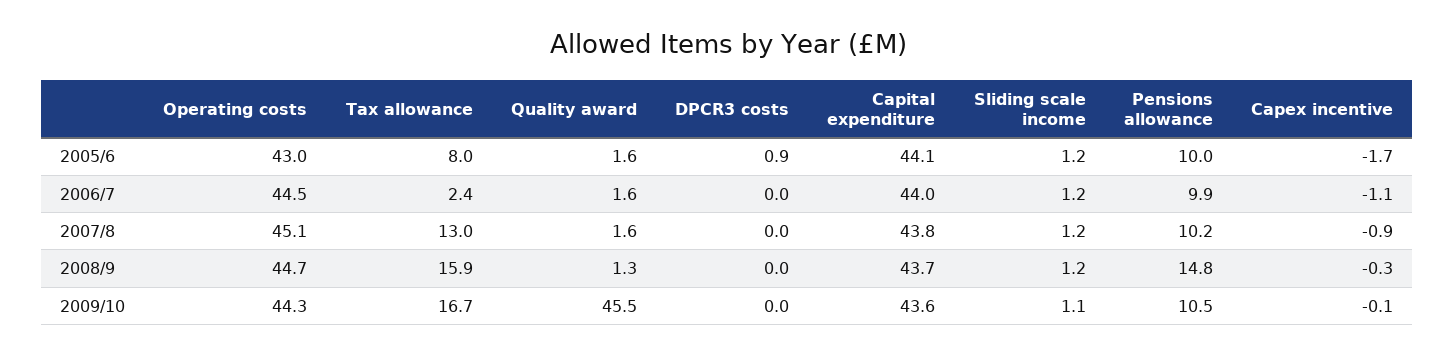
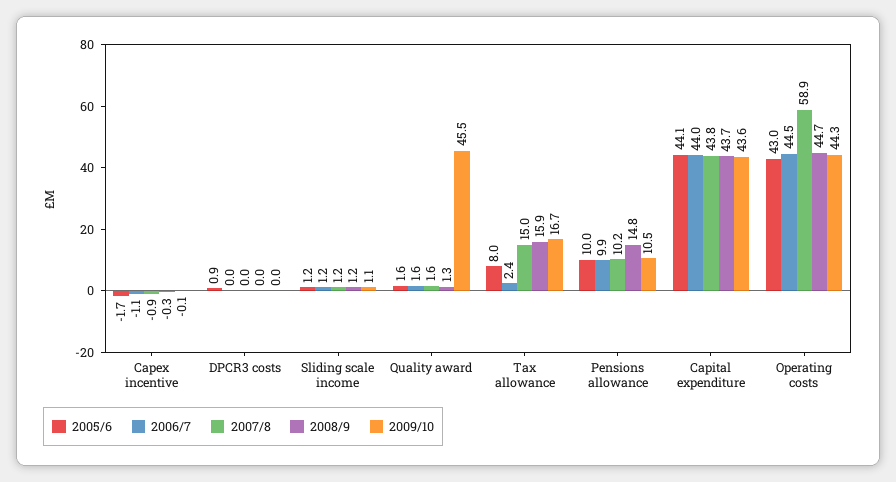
2007/8, Operating costs: 45.1 -> 58.9
2007/8, Tax allowance: 13 -> 15

